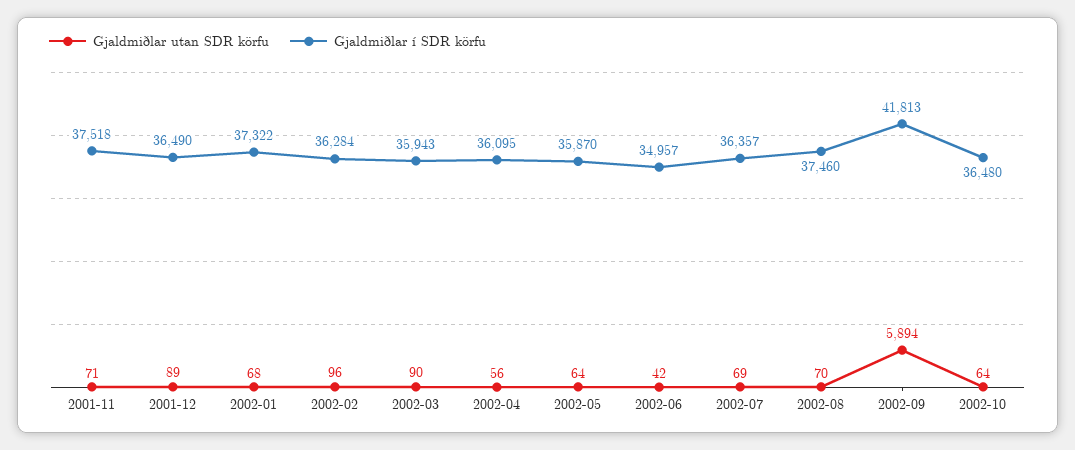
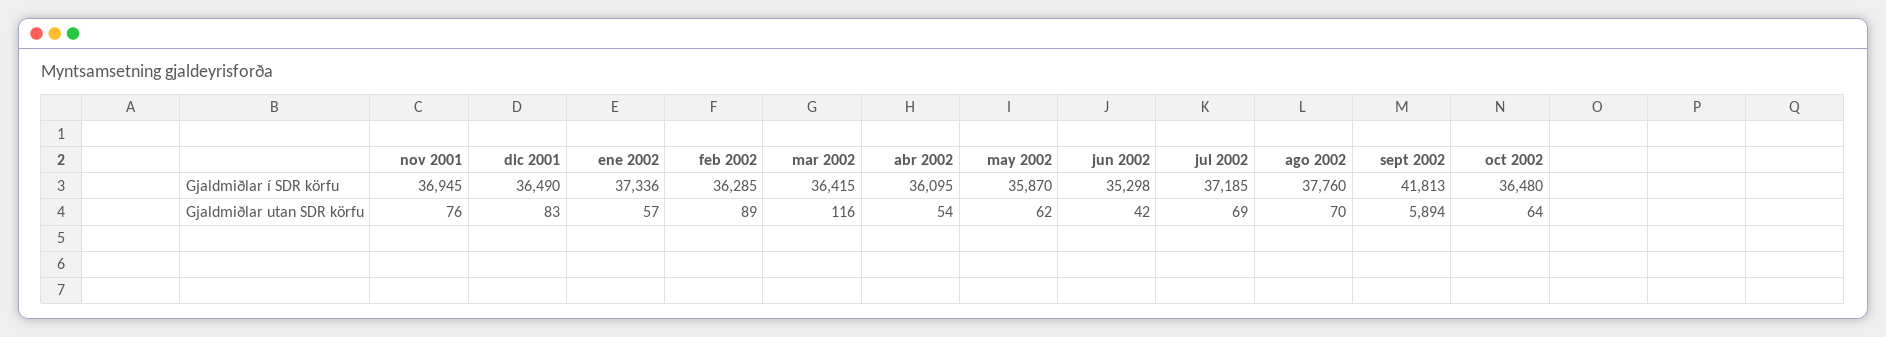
Gjaldmiðlar utan SDR körfu, 2001-11: 71 -> 76
Gjaldmiðlar í SDR körfu, 2001-11: 37518 -> 36945
Gjaldmiðlar utan SDR körfu, 2001-12: 89 -> 83
Gjaldmiðlar utan SDR körfu, 2002-01: 68 -> 57
Gjaldmiðlar í SDR körfu, 2002-01: 37322 -> 37336
Gjaldmiðlar utan SDR körfu, 2002-02: 96 -> 89
Gjaldmiðlar í SDR körfu, 2002-02: 36284 -> 36285
Gjaldmiðlar utan SDR körfu, 2002-03: 90 -> 116
Gjaldmiðlar í SDR körfu, 2002-03: 35943 -> 36415
Gjaldmiðlar utan SDR körfu, 2002-04: 56 -> 54
Gjaldmiðlar utan SDR körfu, 2002-05: 64 -> 62
Gjaldmiðlar í SDR körfu, 2002-06: 34957 -> 35298
Gjaldmiðlar í SDR körfu, 2002-07: 36357 -> 37185
Gjaldmiðlar í SDR körfu, 2002-08: 37460 -> 37760

